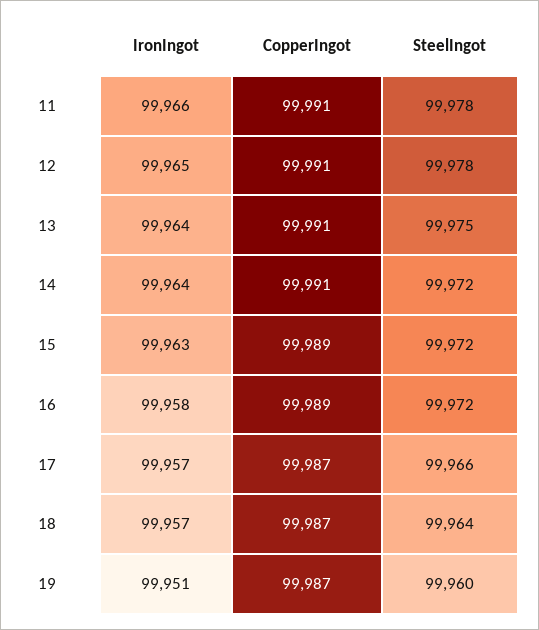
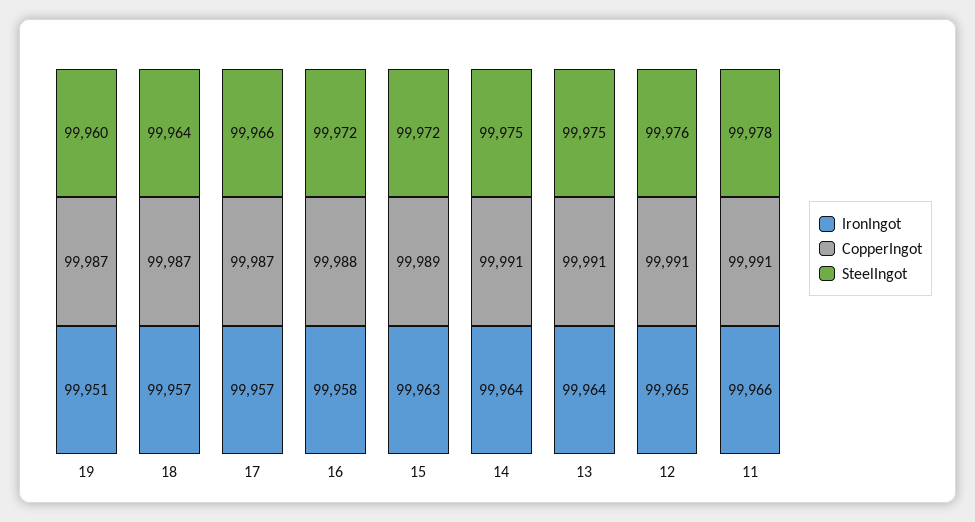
SteelIngot, 12: 99978 -> 99976
SteelIngot, 14: 99972 -> 99975
CopperIngot, 16: 99989 -> 99988

